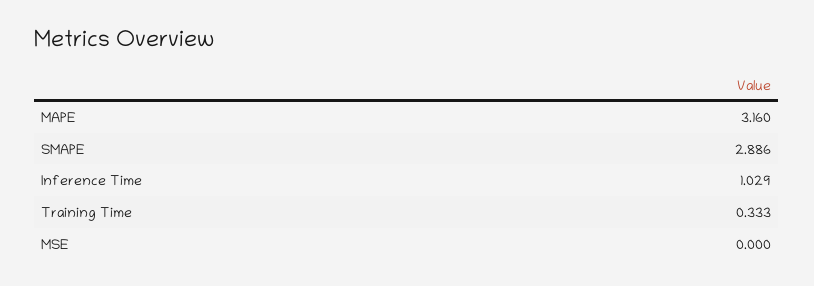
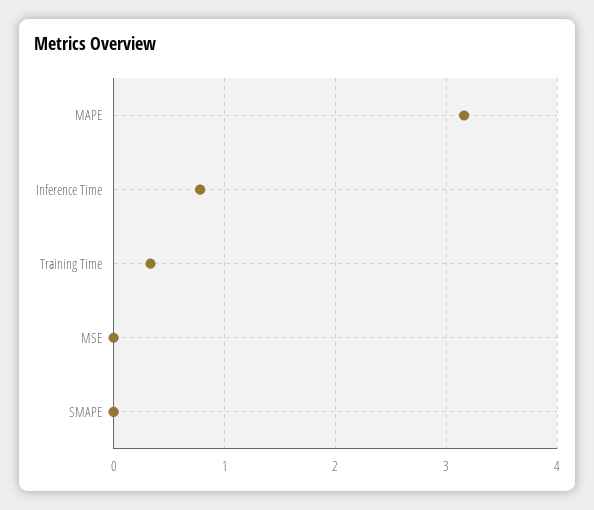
SMAPE: 2.886 -> 0
Inference Time: 1.029 -> 0.8

